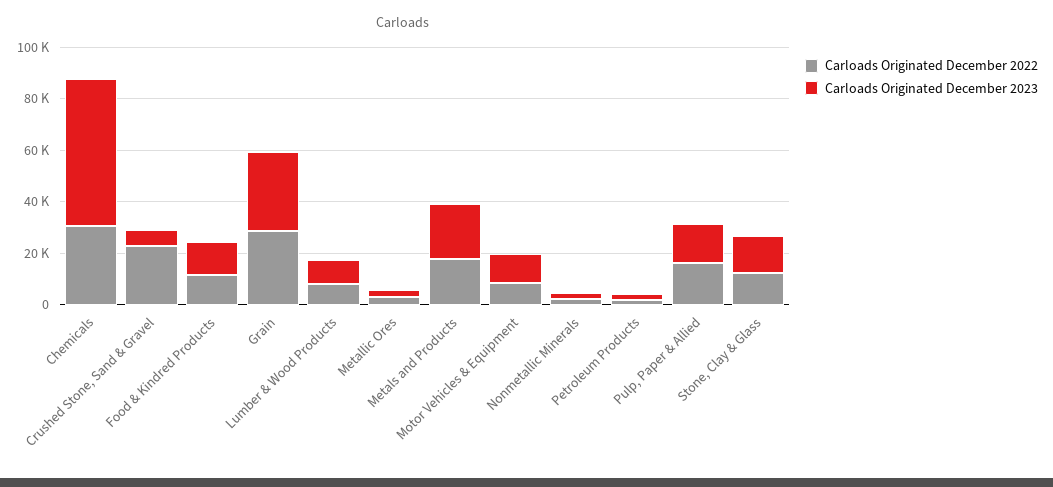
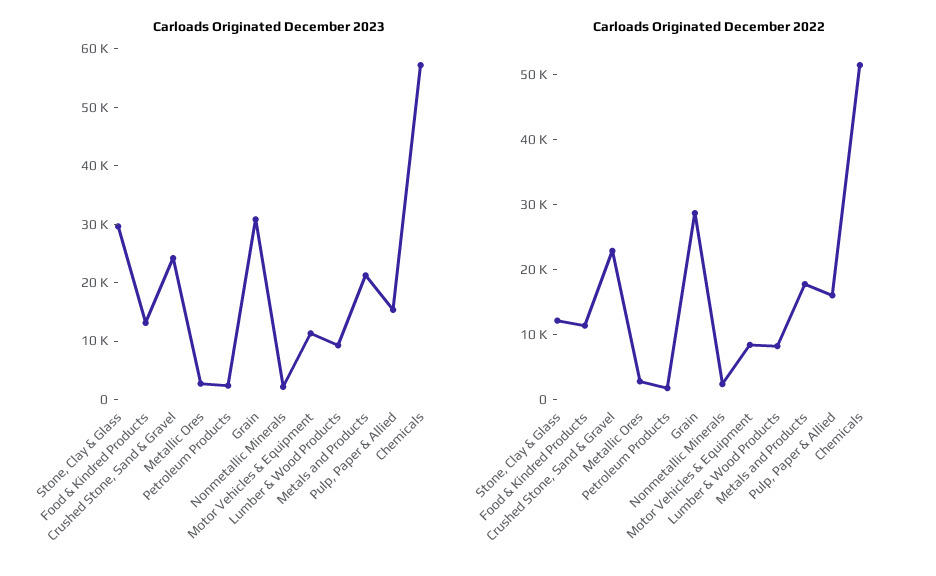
Carloads Originated December 2022, Chemicals: 30000 -> 52000
Carloads Originated December 2023, Crushed Stone, Sand & Gravel: 5000 -> 24000
Carloads Originated December 2023, Stone, Clay & Glass: 15000 -> 30000

